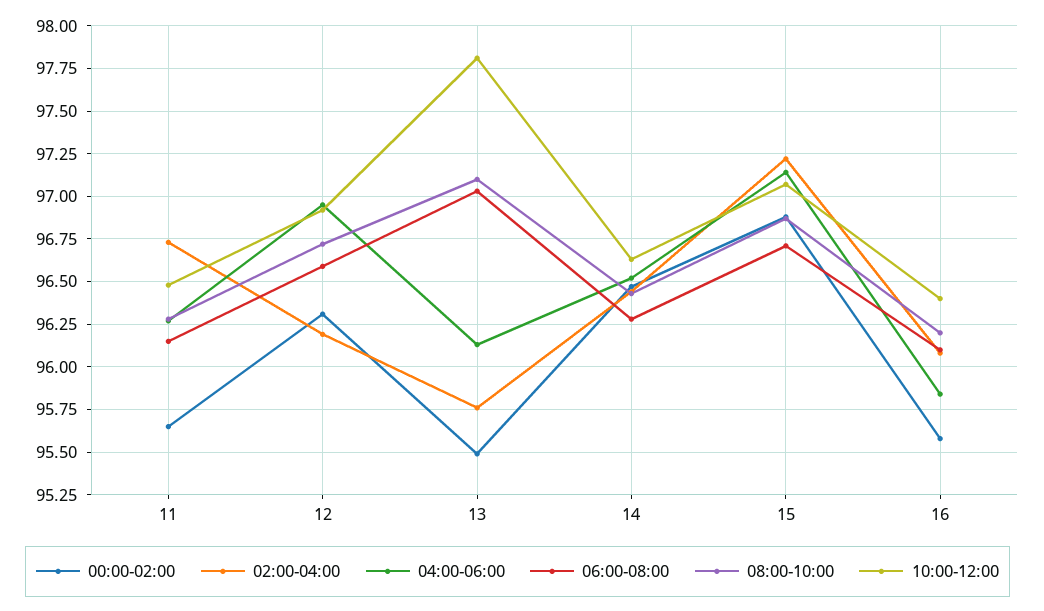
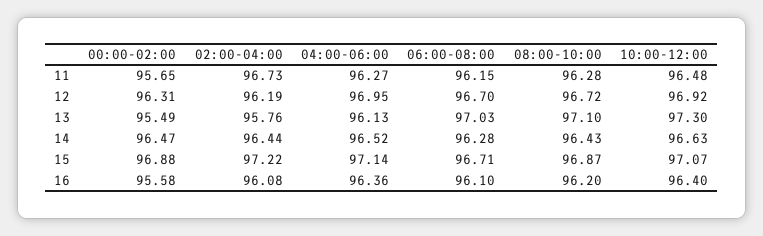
06:00-08:00, 12: 96.6 -> 96.7
10:00-12:00, 13: 97.8 -> 97.3
04:00-06:00, 16: 95.85 -> 96.36

